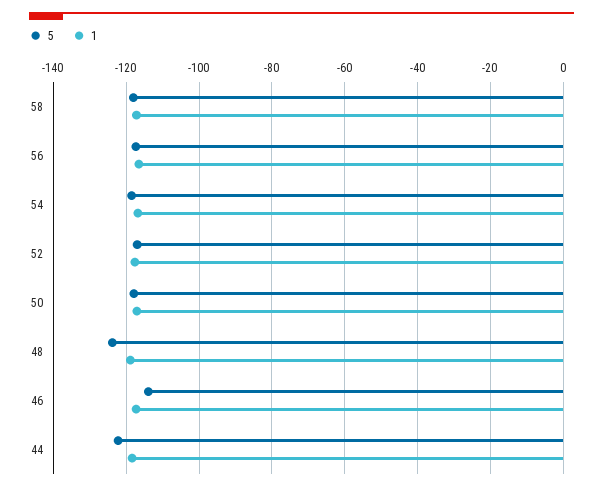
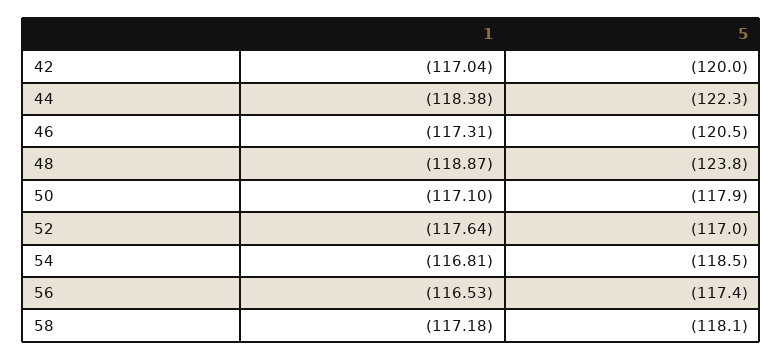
5, 46: -114 -> -120.5
1, 42: none -> -117.04
5, 42: none -> -120

